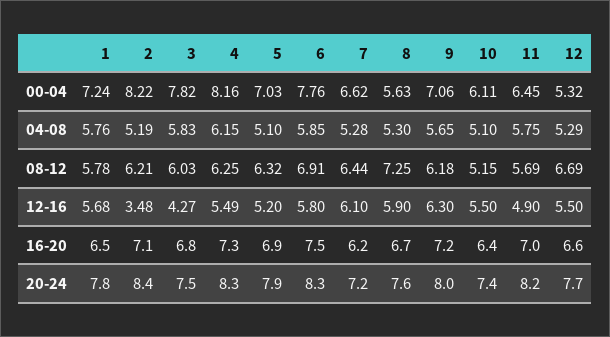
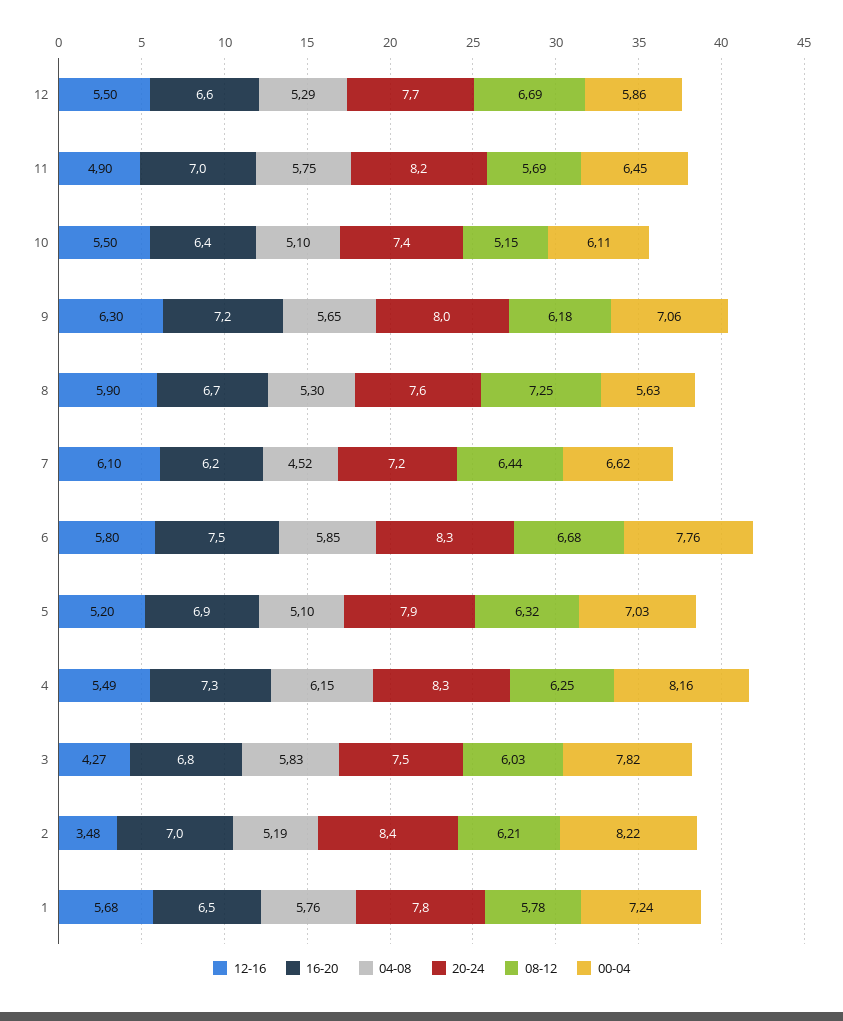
00-04, 12: 5.32 -> 5.86
04-08, 7: 5.28 -> 4.52
08-12, 6: 6.91 -> 6.68
16-20, 2: 7.1 -> 7

